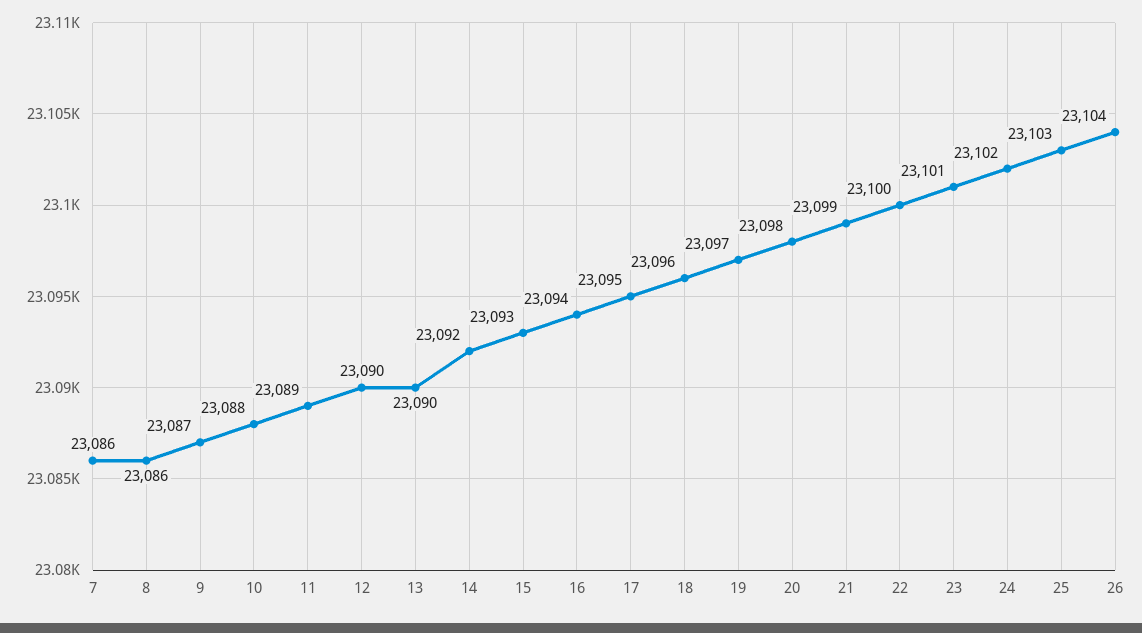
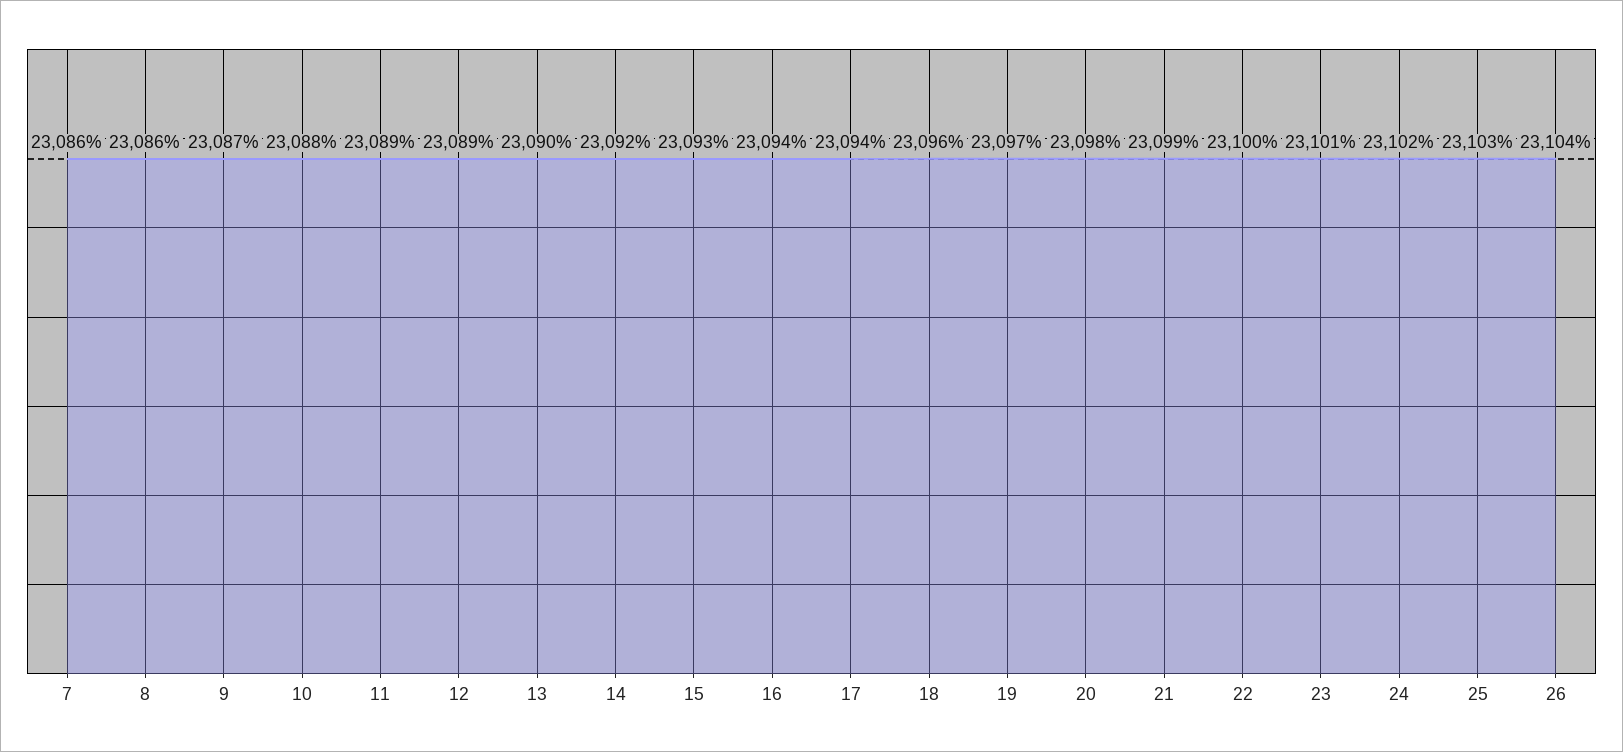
12: 23090 -> 23089
17: 23095 -> 23094

